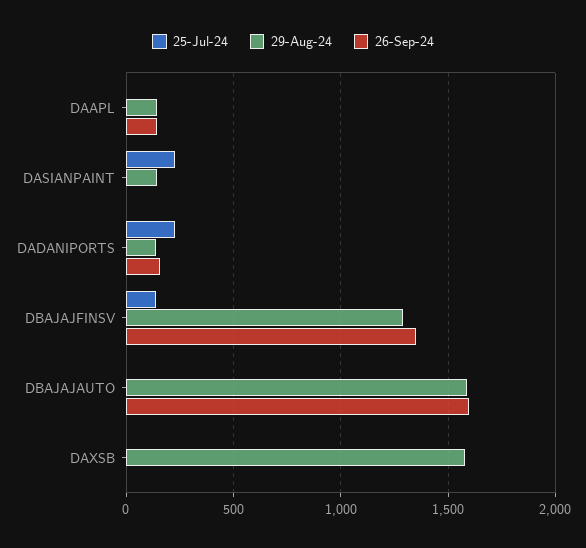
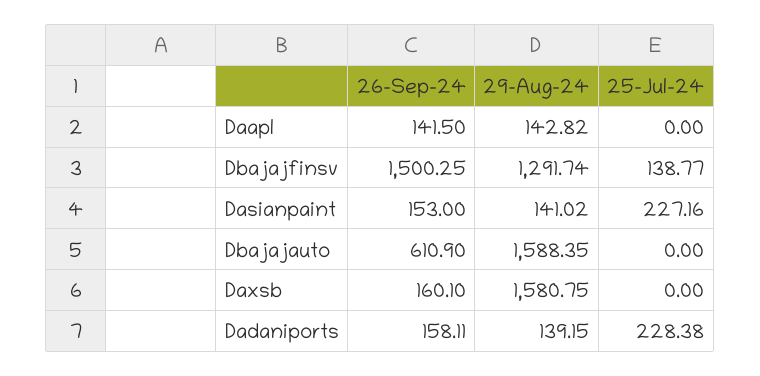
26-Sep-24, DASIANPAINT: 0 -> 153
26-Sep-24, DBAJAJFINSV: 1350 -> 1500.25
26-Sep-24, DBAJAJAUTO: 1600 -> 610.9
26-Sep-24, DAXSB: 0 -> 160.1

